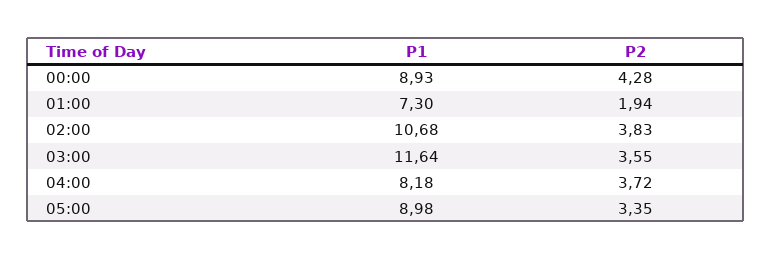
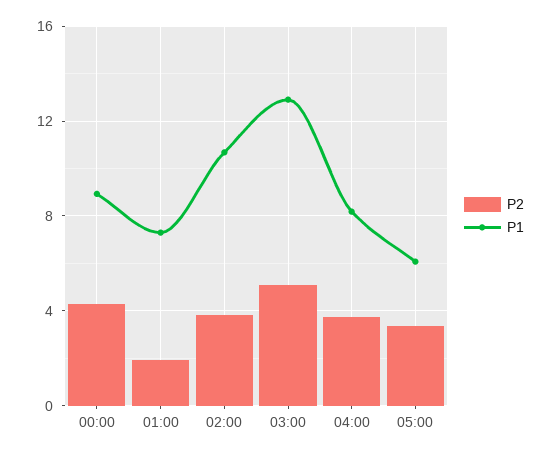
P1, 03:00: 11.64 -> 13
P2, 03:00: 3.55 -> 5
P1, 05:00: 8.98 -> 6

